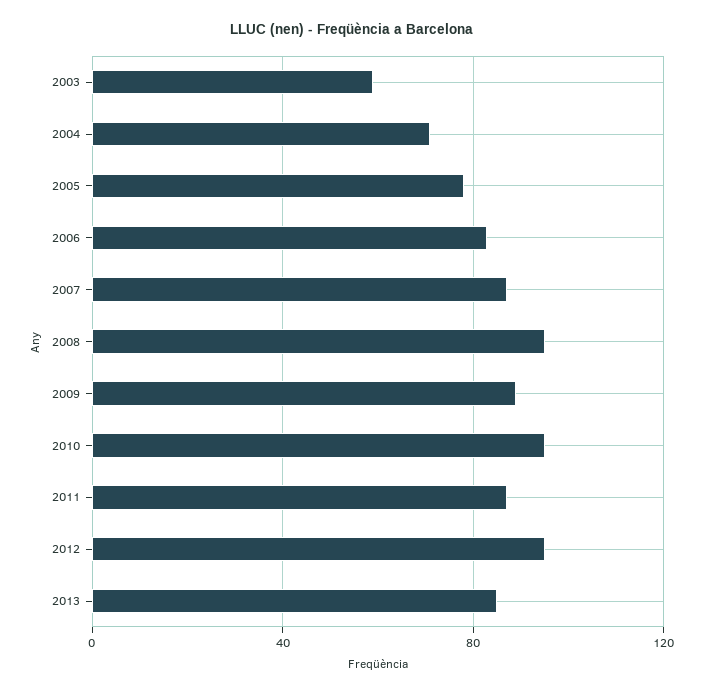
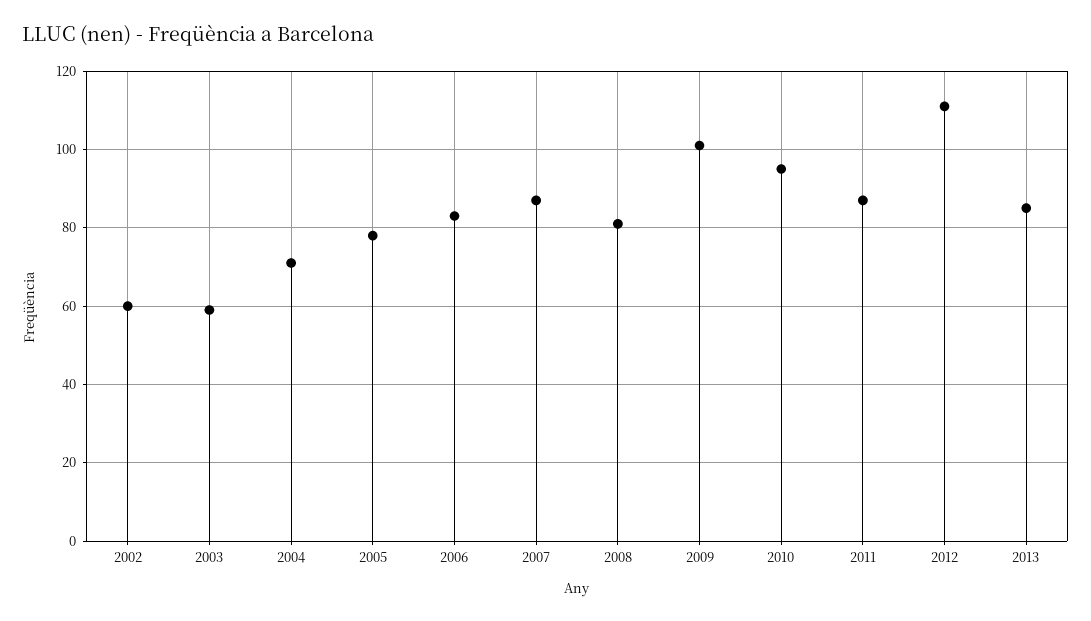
2008: 95 -> 80
2009: 90 -> 100
2012: 95 -> 110
2002: none -> 60

